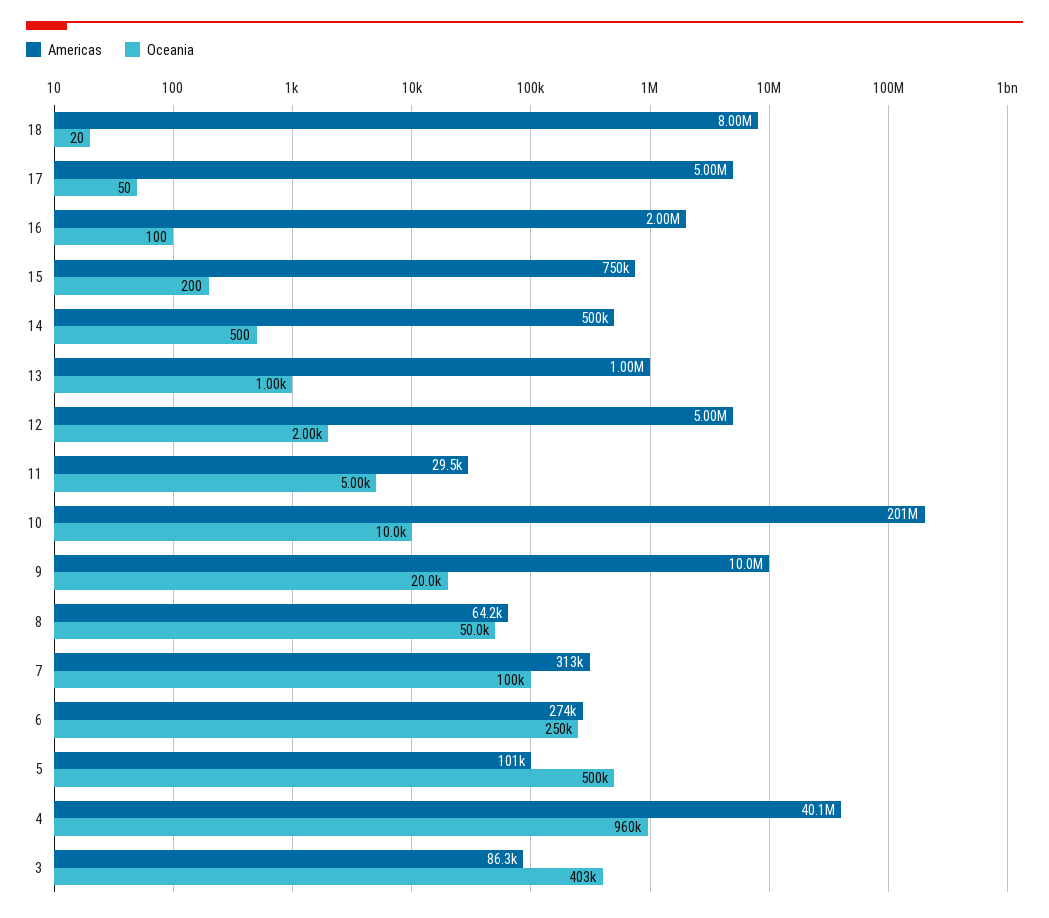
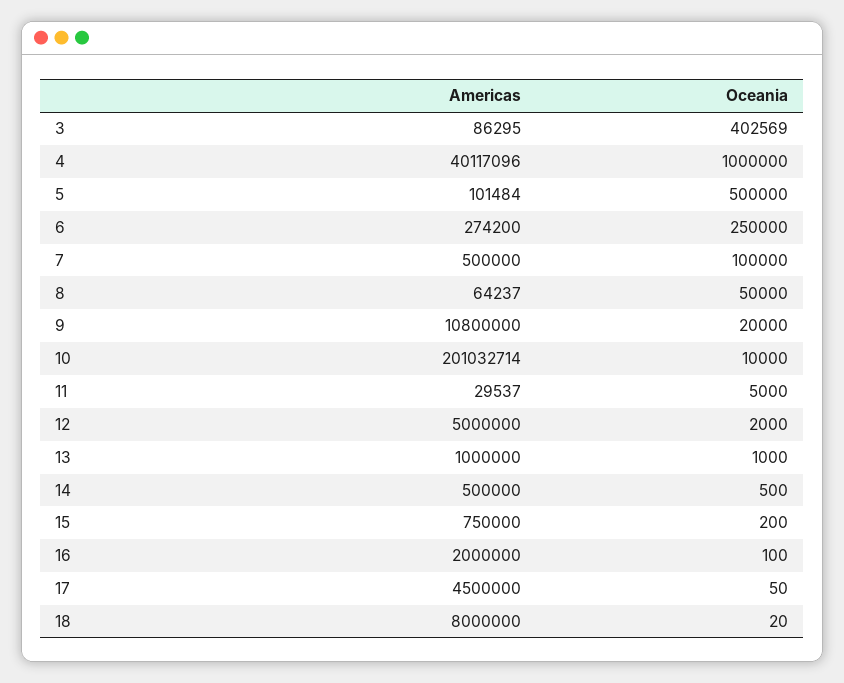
Americas, 17: 5000000 -> 4500000
Americas, 9: 10000000 -> 10800000
Americas, 7: 313000 -> 500000
Oceania, 4: 960000 -> 1000000

